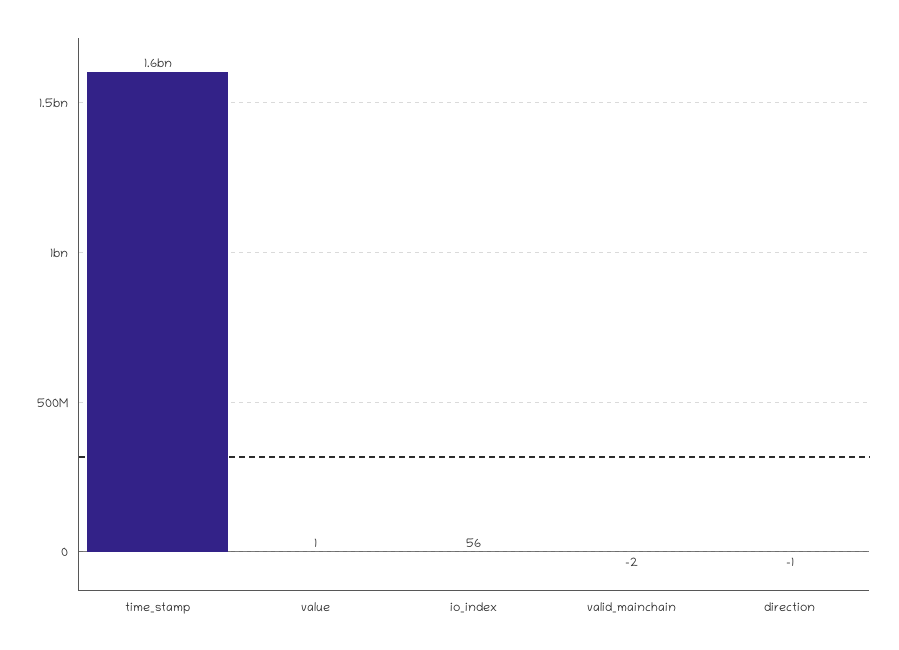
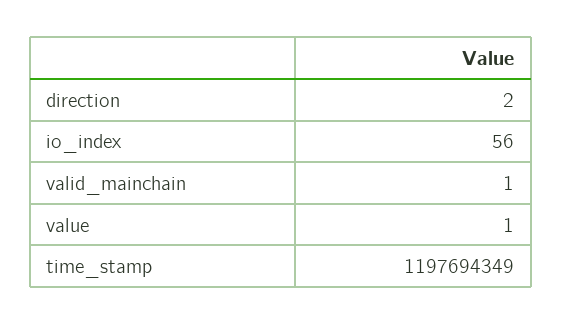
time_stamp: 1600000000 -> 1197694349
valid_mainchain: -2 -> 1
direction: -1 -> 2

